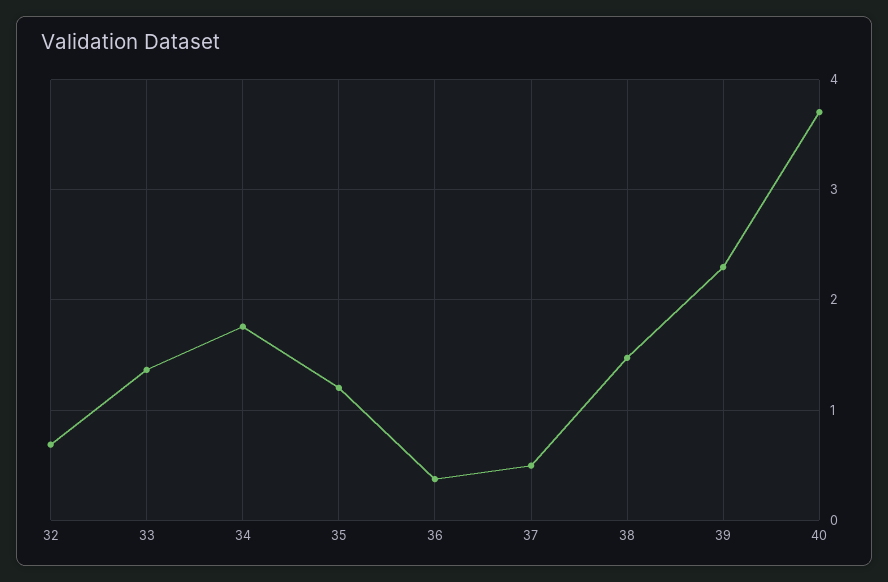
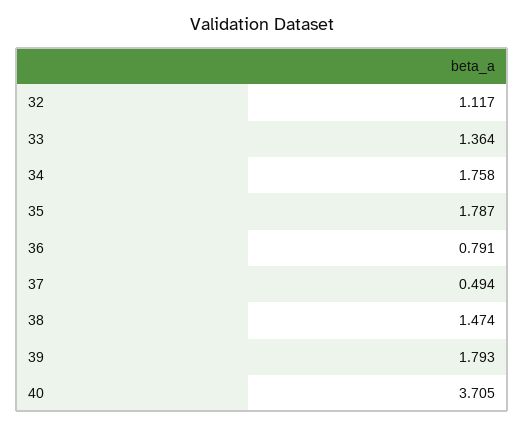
32: 0.7 -> 1.117
35: 1.2 -> 1.787
36: 0.4 -> 0.791
39: 2.3 -> 1.793

